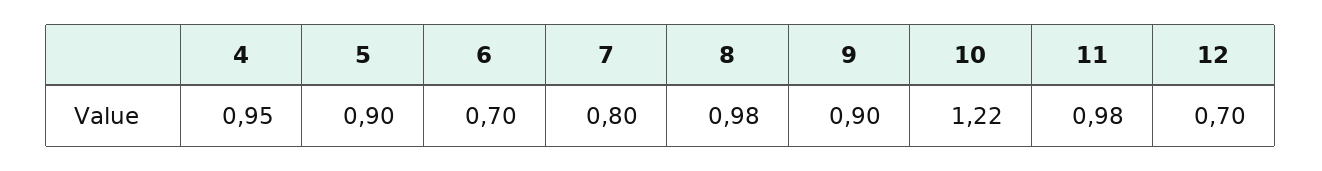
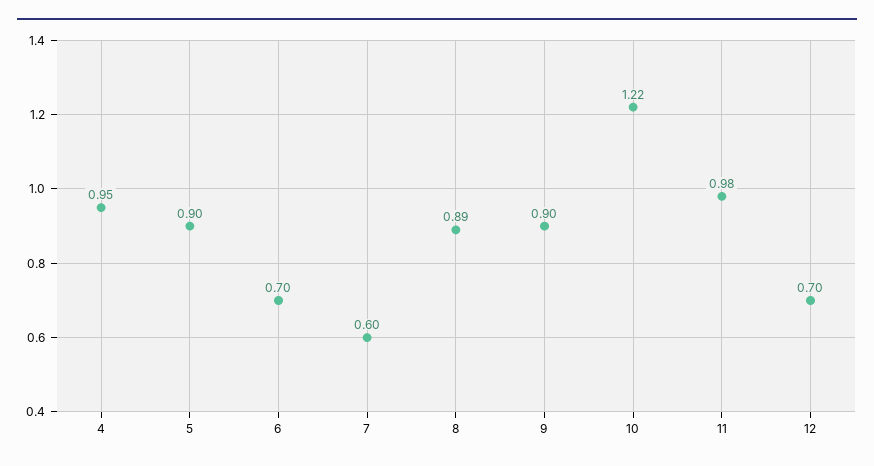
7: 0.8 -> 0.6
8: 0.98 -> 0.89

